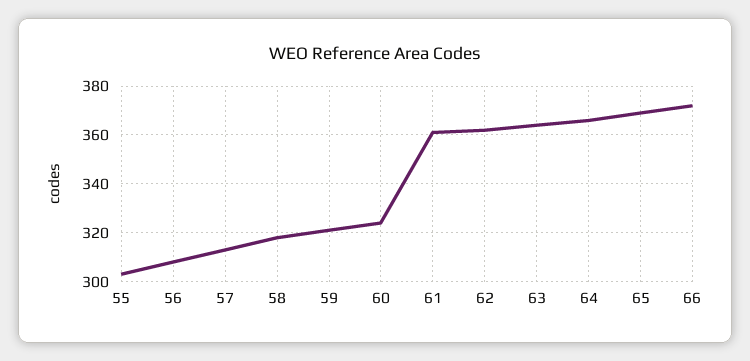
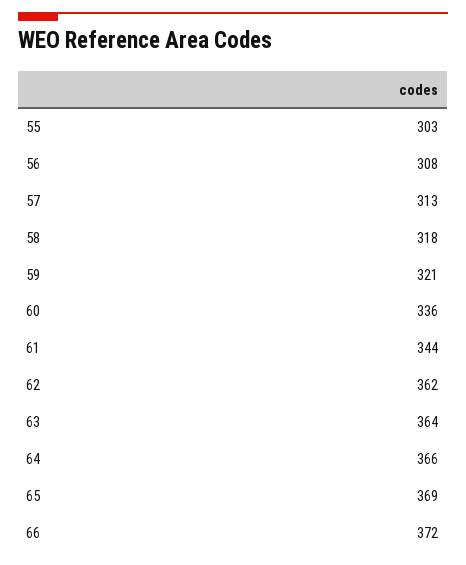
60: 325 -> 336
61: 360 -> 344

